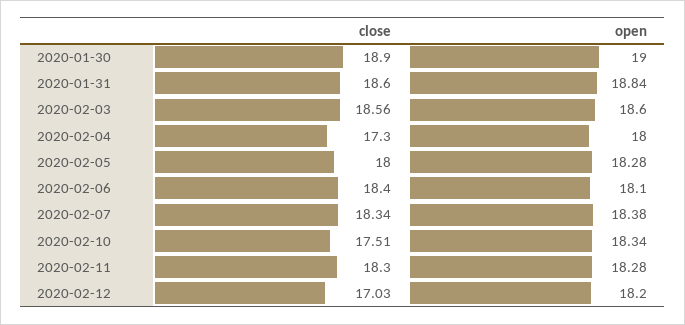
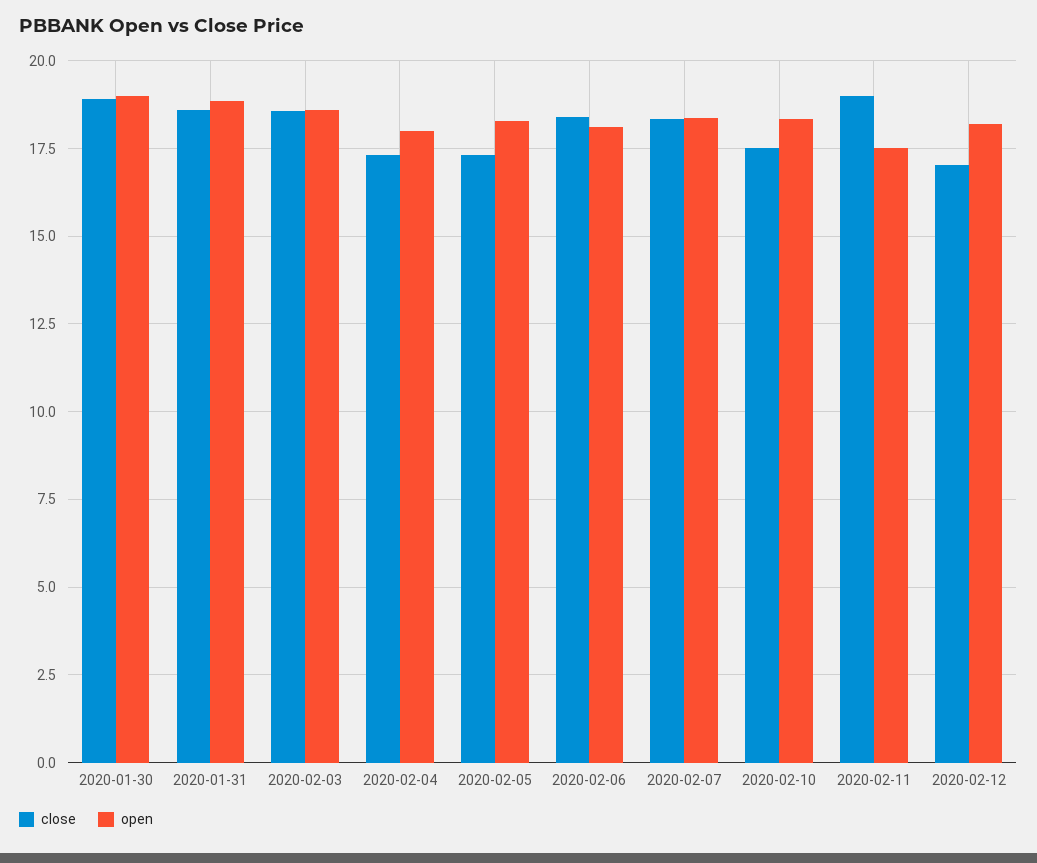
close, 2020-02-05: 18 -> 17.25
close, 2020-02-11: 18.3 -> 19
open, 2020-02-11: 18.28 -> 17.5

